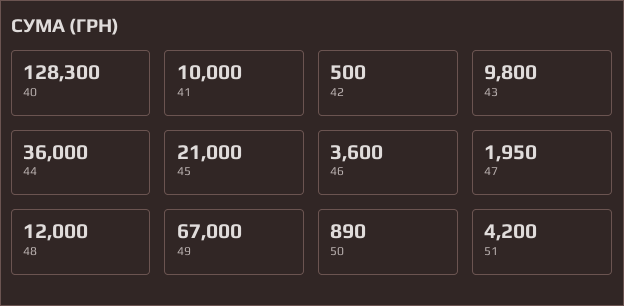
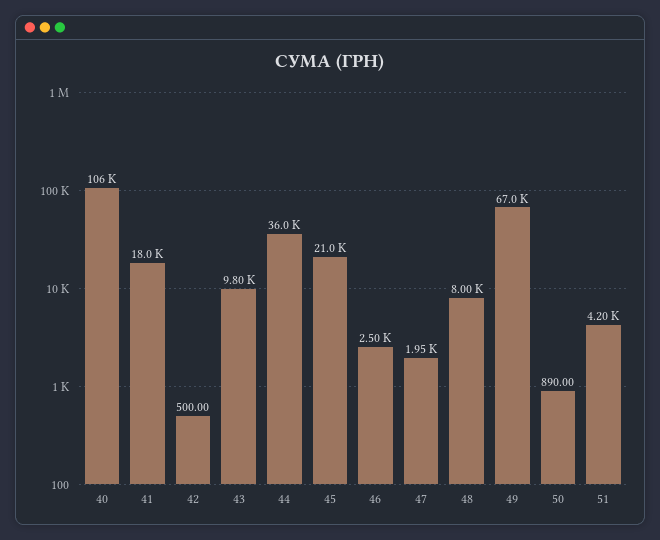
40: 128300 -> 106000
41: 10000 -> 18000
46: 3600 -> 2500
48: 12000 -> 8000

